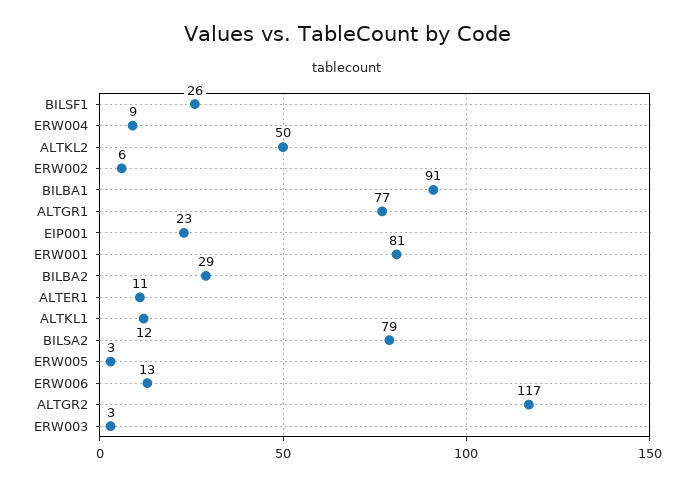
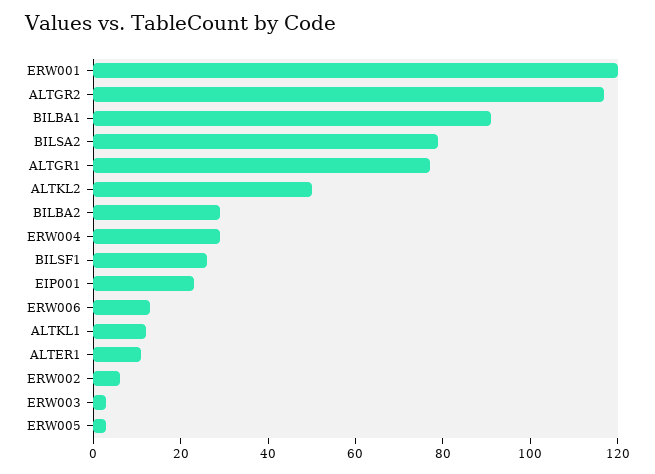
ERW004: 9 -> 30
ERW001: 81 -> 120

